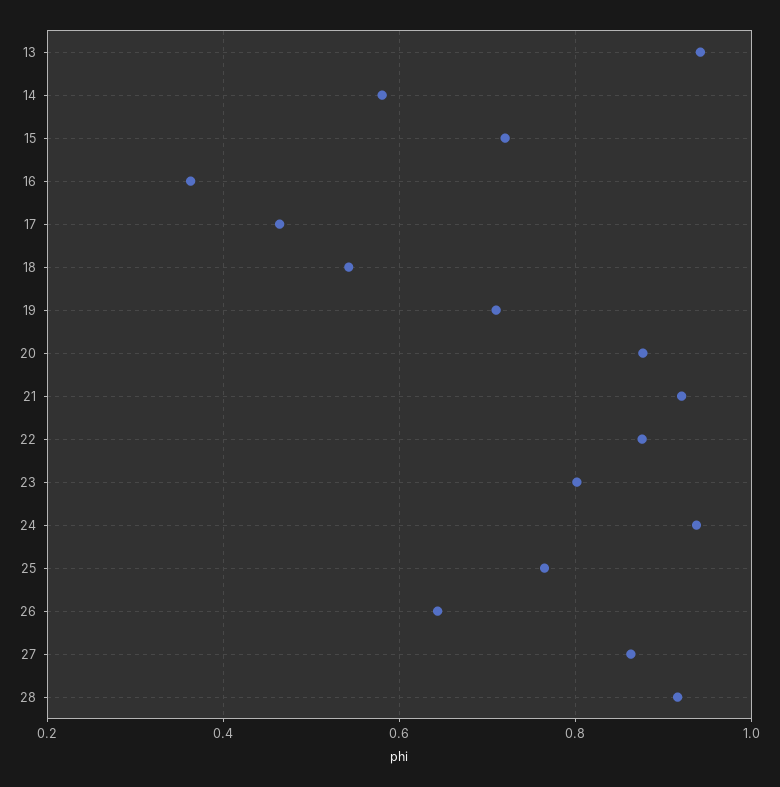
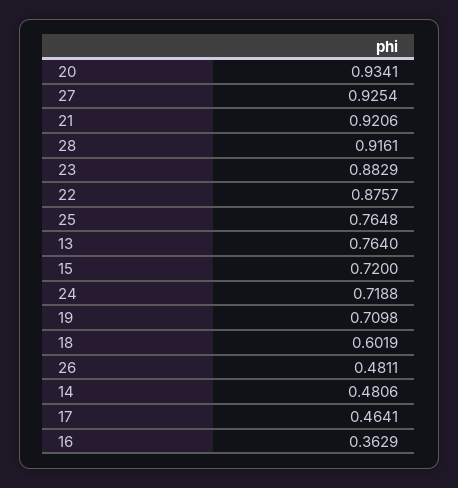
13: 0.94 -> 0.764
14: 0.58 -> 0.4806
18: 0.54 -> 0.6019
20: 0.88 -> 0.9341
23: 0.8 -> 0.8829
24: 0.94 -> 0.7188
26: 0.64 -> 0.4811
27: 0.86 -> 0.9254

